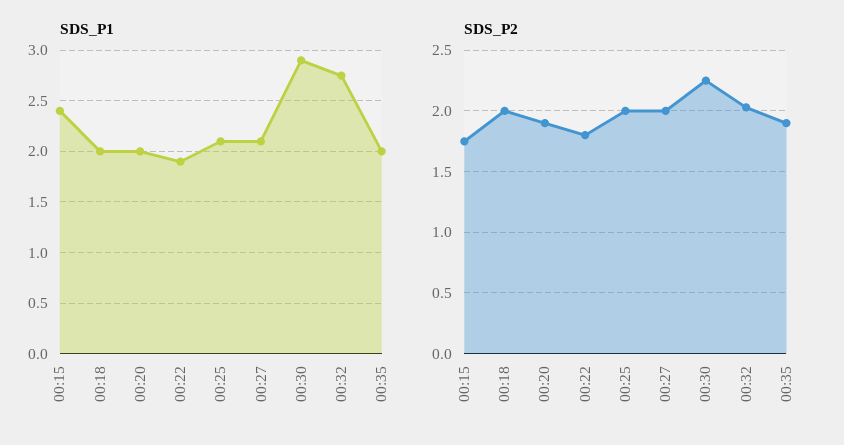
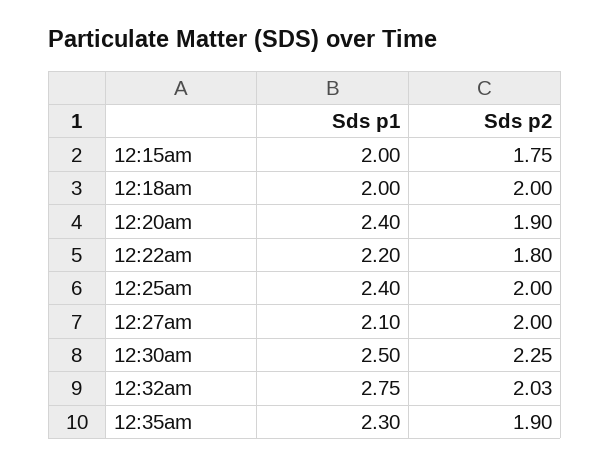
SDS_P1, 00:15: 2.4 -> 2
SDS_P1, 00:20: 2 -> 2.4
SDS_P1, 00:22: 1.9 -> 2.2
SDS_P1, 00:25: 2.1 -> 2.4
SDS_P1, 00:30: 2.9 -> 2.5
SDS_P1, 00:35: 2 -> 2.3

